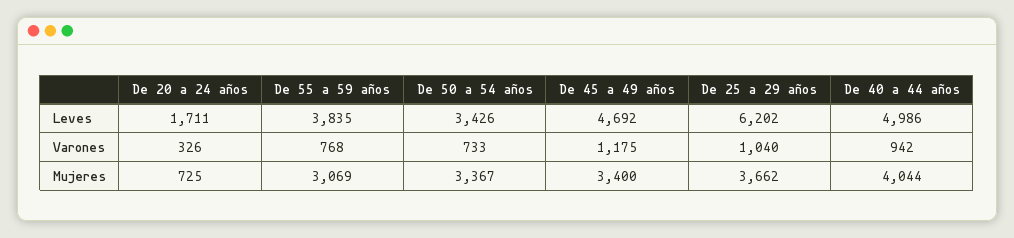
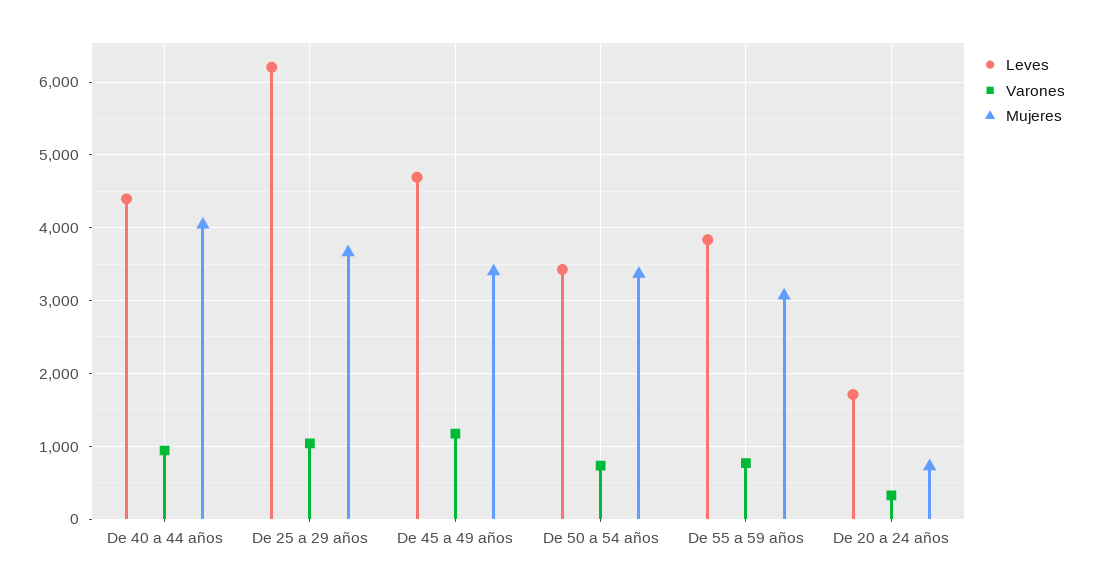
Leves, De 40 a 44 años: 4986 -> 4400

